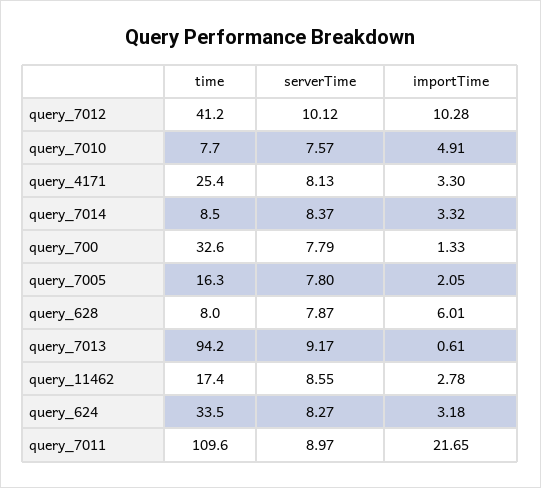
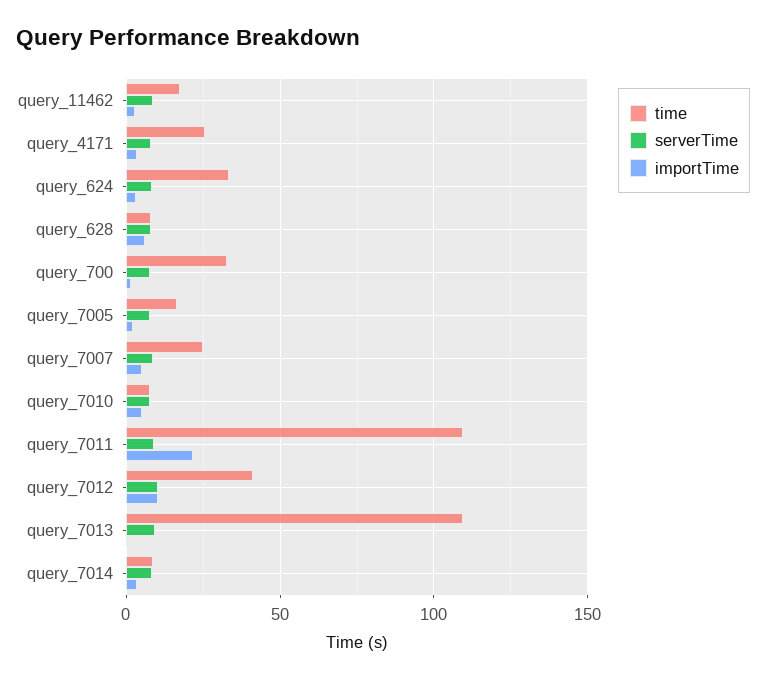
time, query_7013: 94.2 -> 110
time, query_7007: none -> 25
serverTime, query_7007: none -> 10
importTime, query_7007: none -> 5

